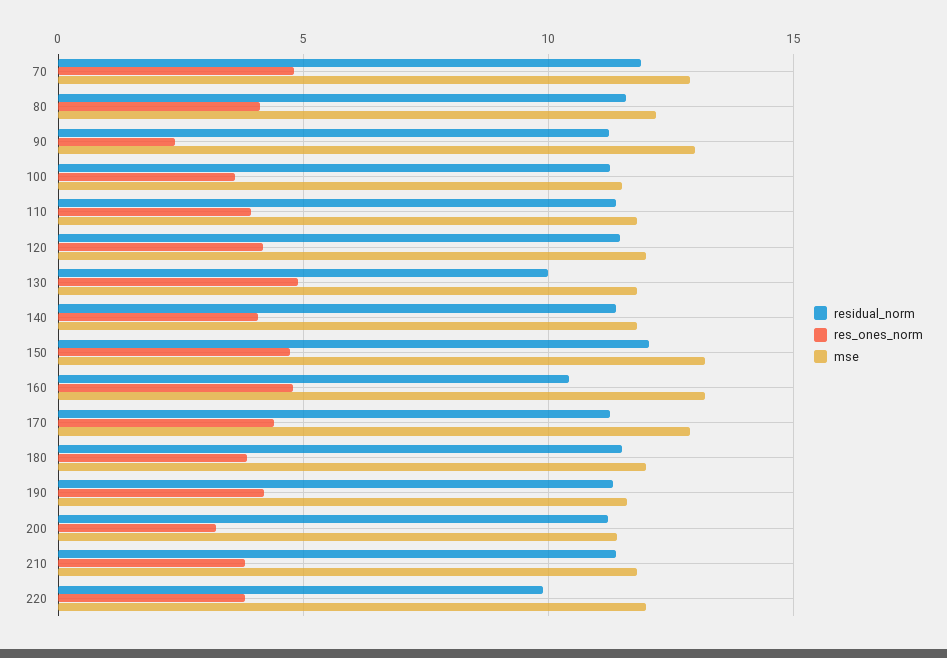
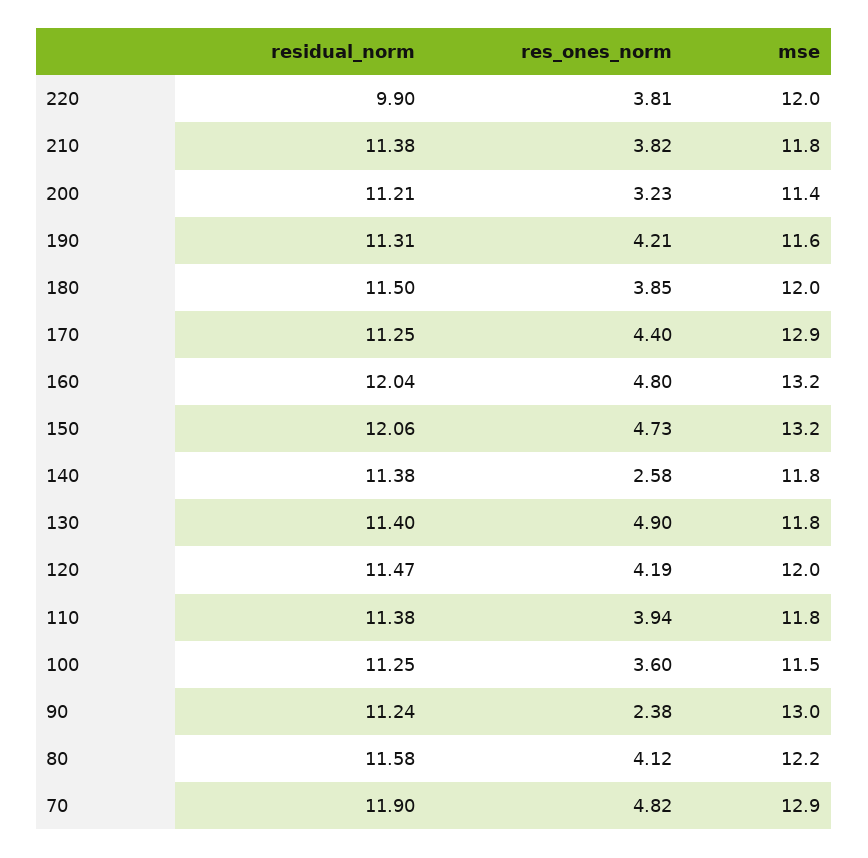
residual_norm, 130: 10 -> 11.4
res_ones_norm, 140: 4 -> 2.58
residual_norm, 160: 10.5 -> 12.04

